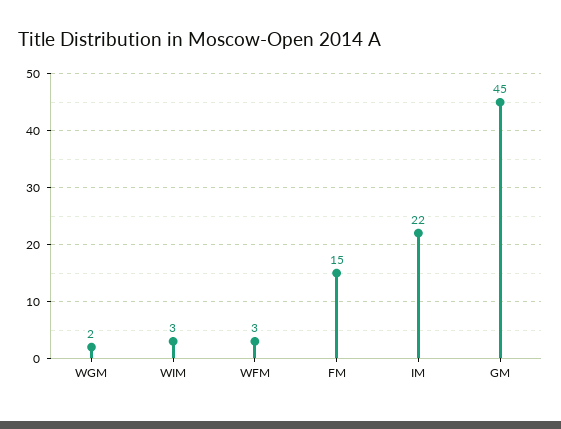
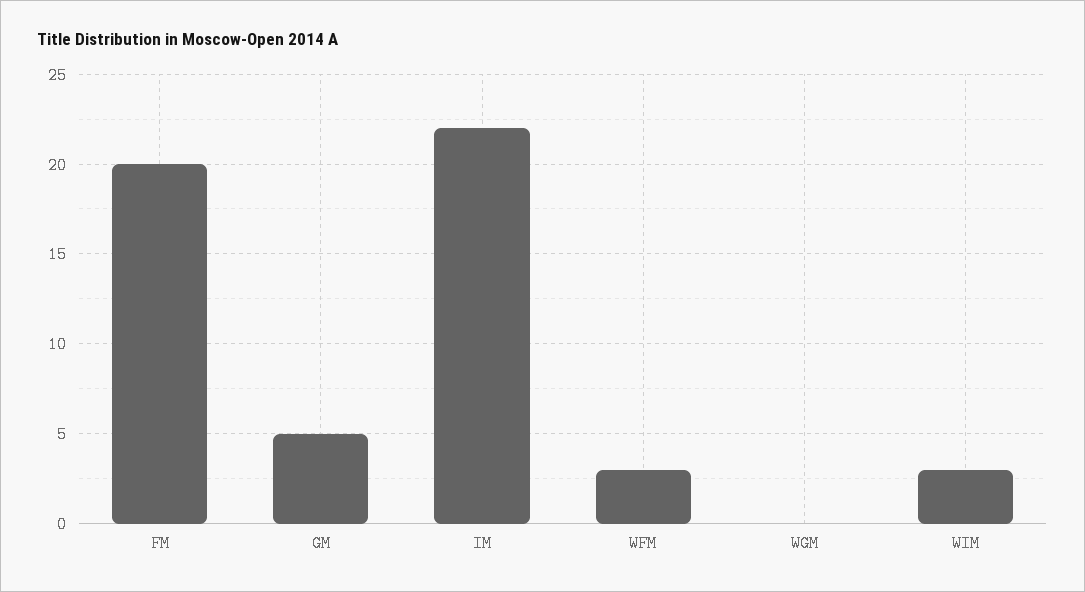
WGM: 2 -> 0
FM: 15 -> 20
GM: 45 -> 5

